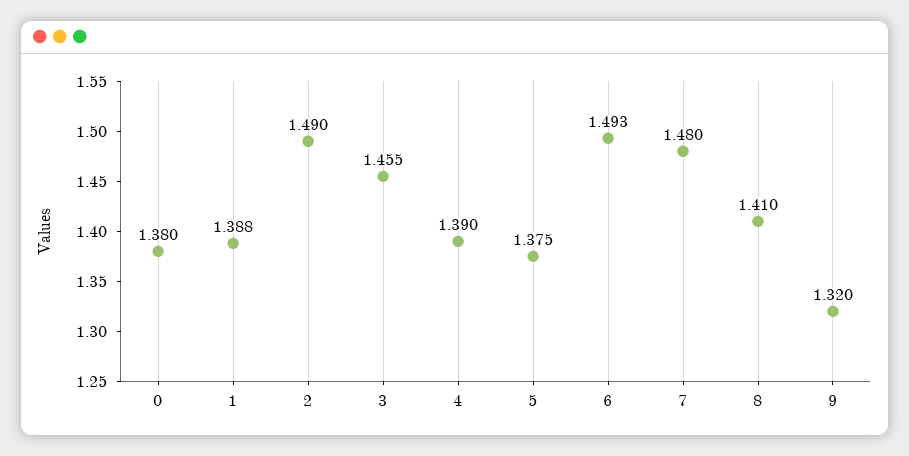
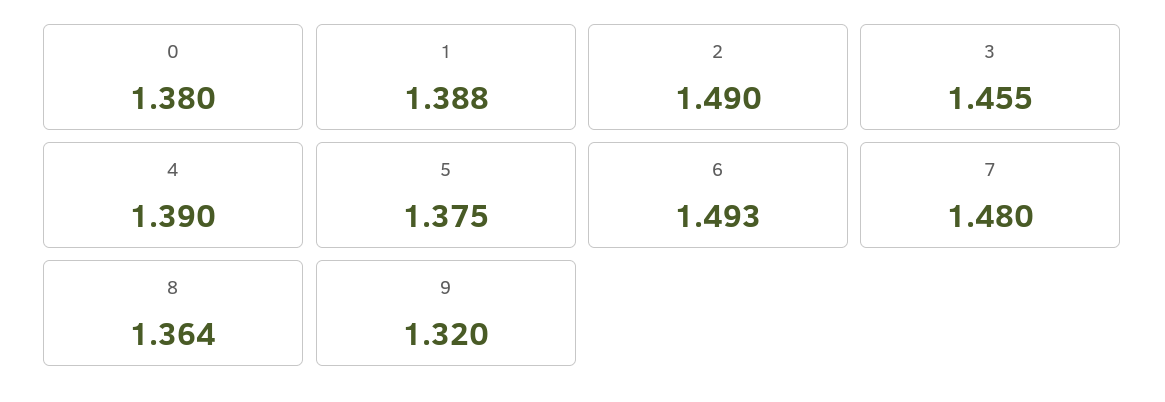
8: 1.41 -> 1.364

